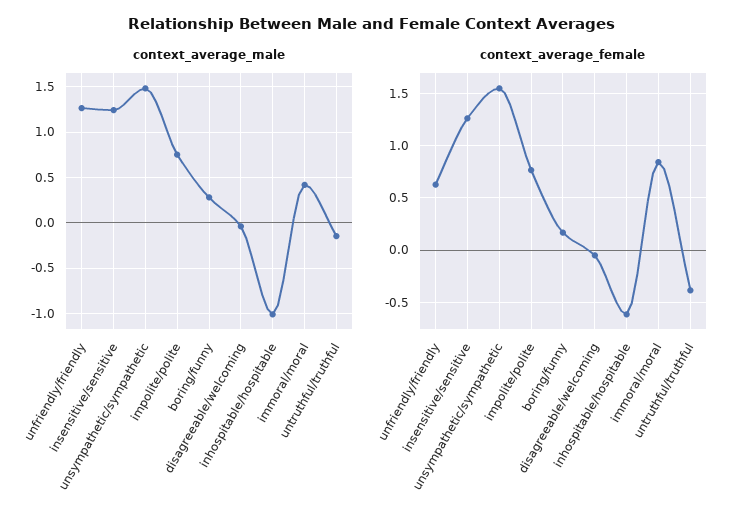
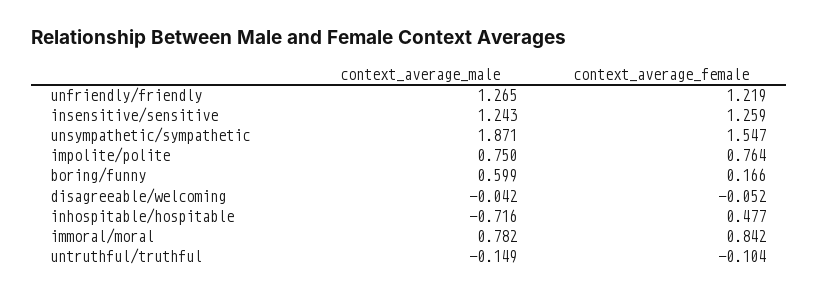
context_average_male, unsympathetic/sympathetic: 1.5 -> 1.871
context_average_male, boring/funny: 0.3 -> 0.599
context_average_male, inhospitable/hospitable: -1 -> -0.716
context_average_male, immoral/moral: 0.4 -> 0.782
context_average_female, unfriendly/friendly: 0.6 -> 1.219
context_average_female, inhospitable/hospitable: -0.6 -> 0.477
context_average_female, untruthful/truthful: -0.4 -> -0.104

